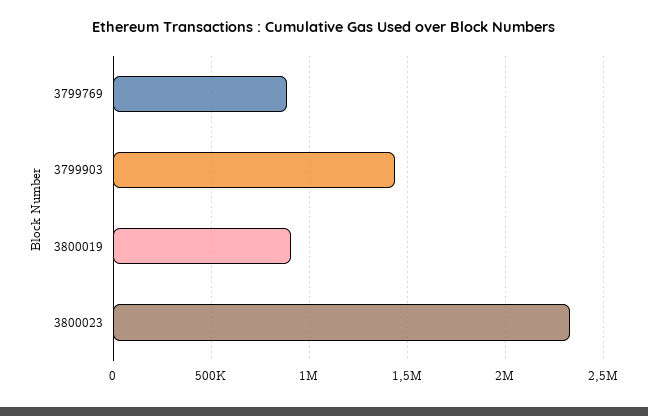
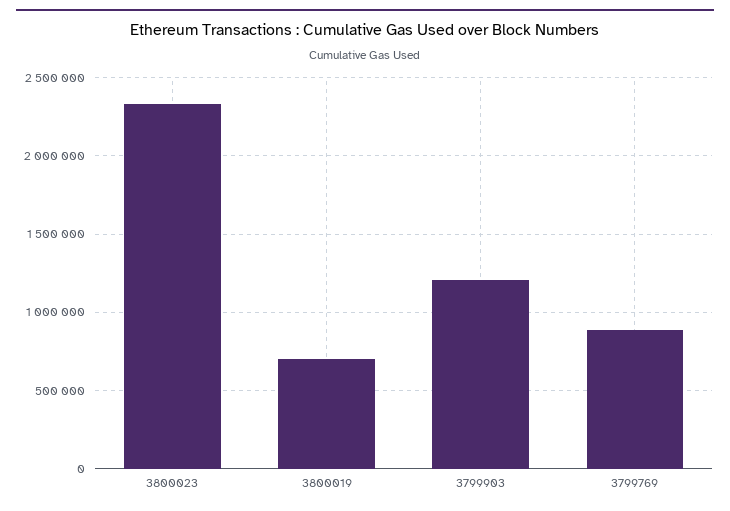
3799903: 1450000 -> 1200000
3800019: 900000 -> 700000

